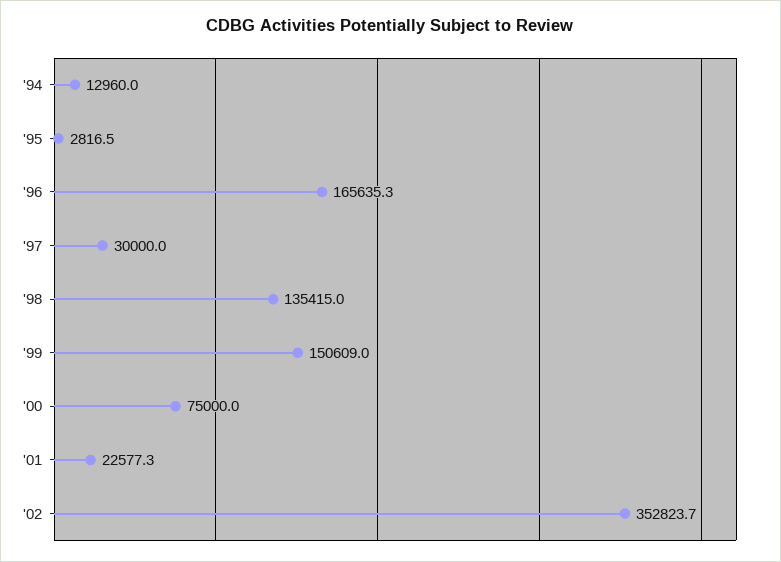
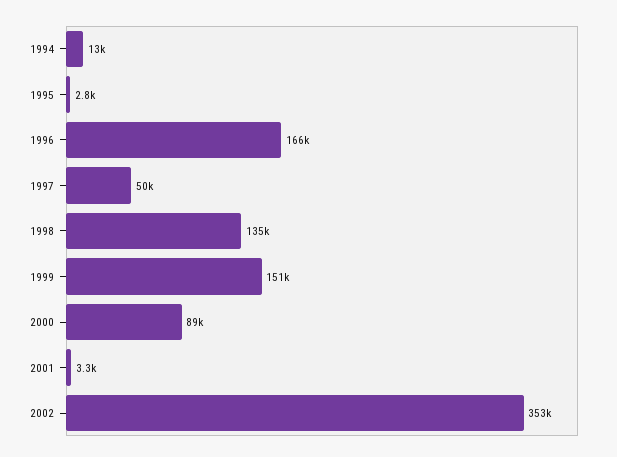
'97: 30000 -> 50000
'00: 75000 -> 89000
'01: 22577.3 -> 3300

